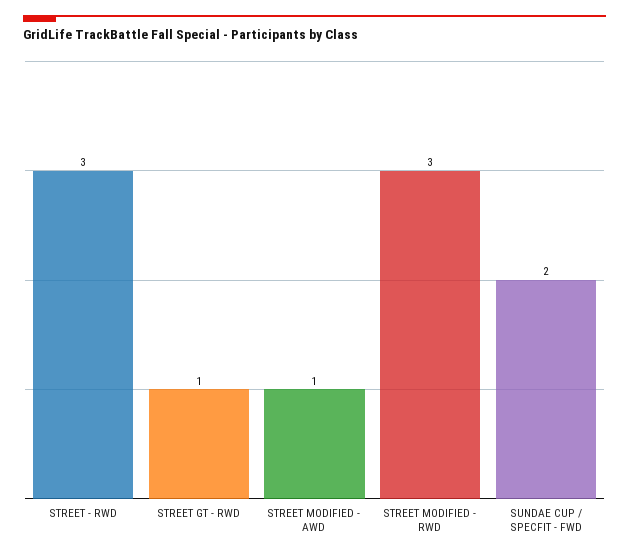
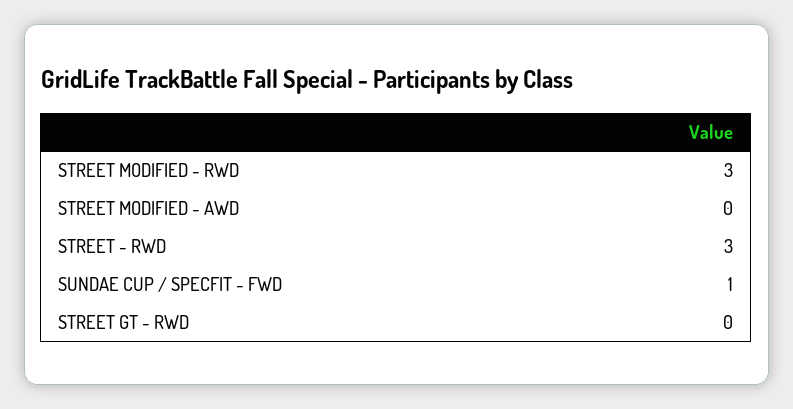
STREET GT - RWD: 1 -> 0
STREET MODIFIED - AWD: 1 -> 0
SUNDAE CUP / SPECFIT - FWD: 2 -> 1

